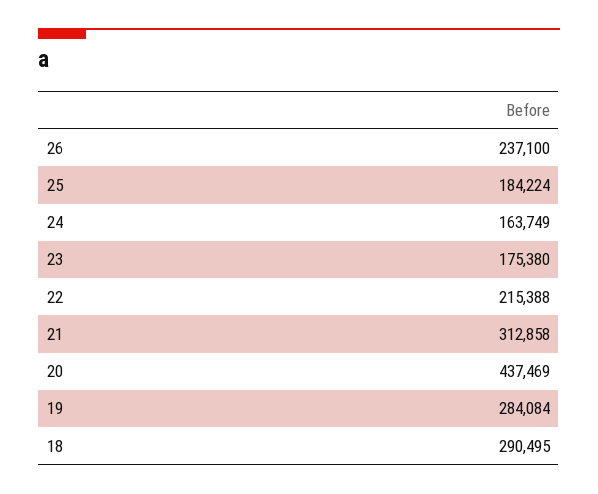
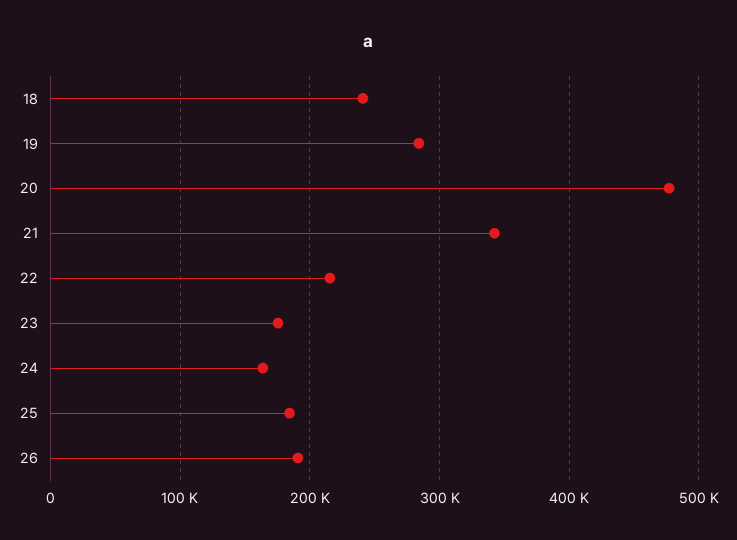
26: 237100 -> 190000
21: 312858 -> 340000
20: 437469 -> 480000
18: 290495 -> 240000

